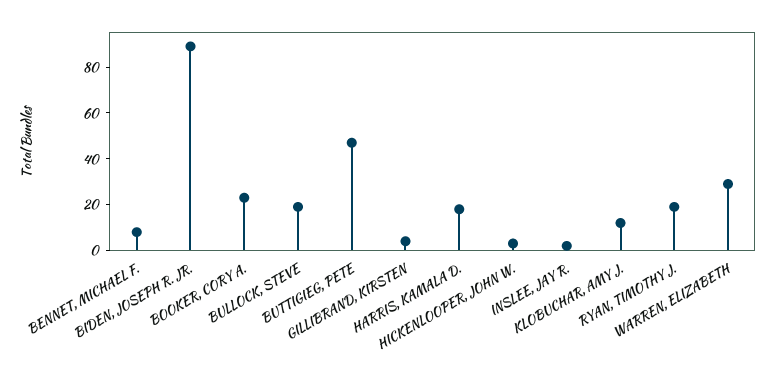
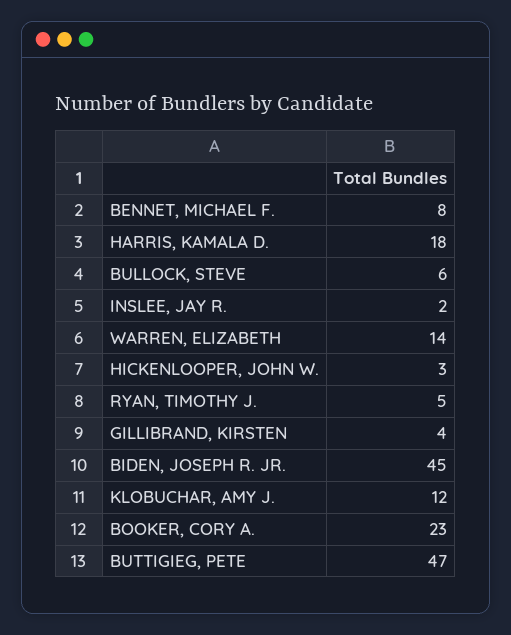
BIDEN, JOSEPH R. JR.: 90 -> 45
BULLOCK, STEVE: 20 -> 6
RYAN, TIMOTHY J.: 20 -> 5
WARREN, ELIZABETH: 30 -> 14

